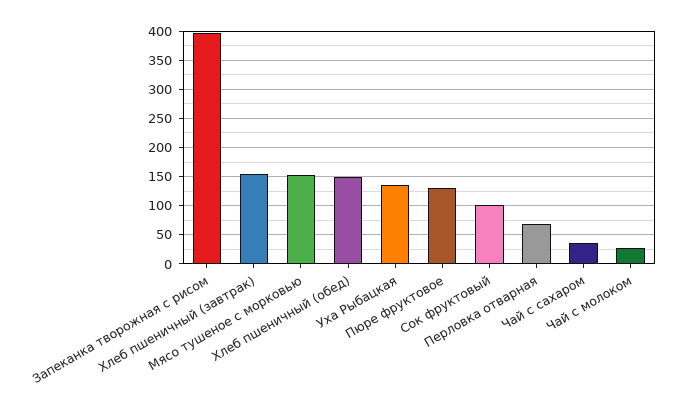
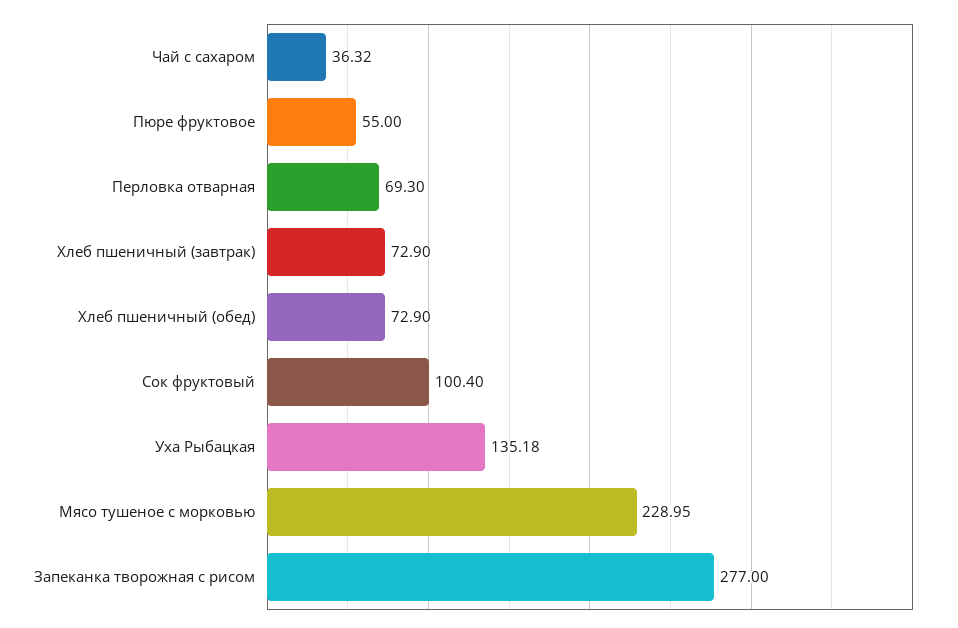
Запеканка творожная с рисом: 400 -> 277
Хлеб пшеничный (завтрак): 150 -> 72.9
Мясо тушеное с морковью: 150 -> 228.95
Хлеб пшеничный (обед): 150 -> 72.9
Пюре фруктовое: 125 -> 55
Чай с молоком: 25 -> none

